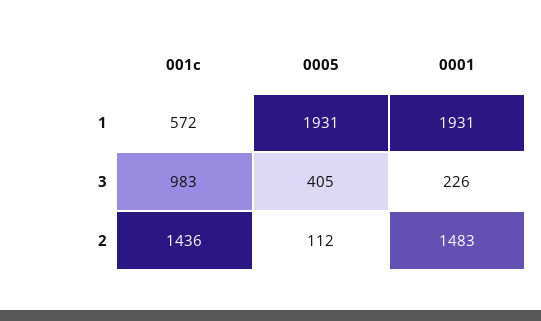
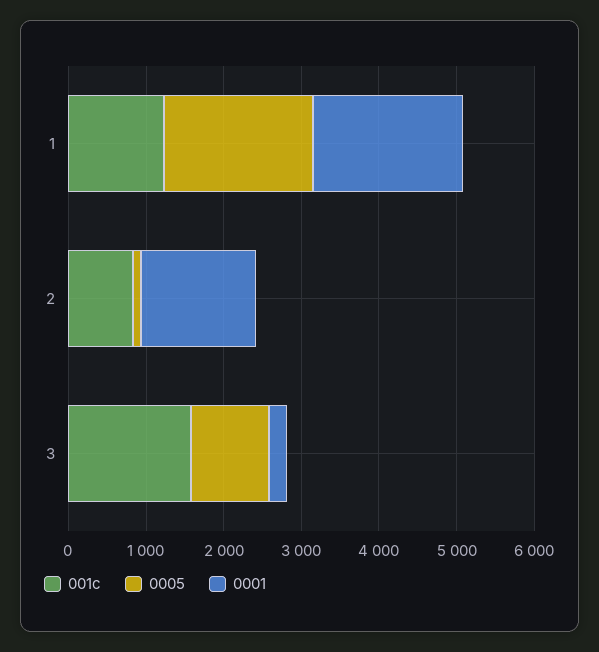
001c, 1: 572 -> 1200
001c, 3: 983 -> 1600
0005, 3: 405 -> 1000
001c, 2: 1436 -> 800

